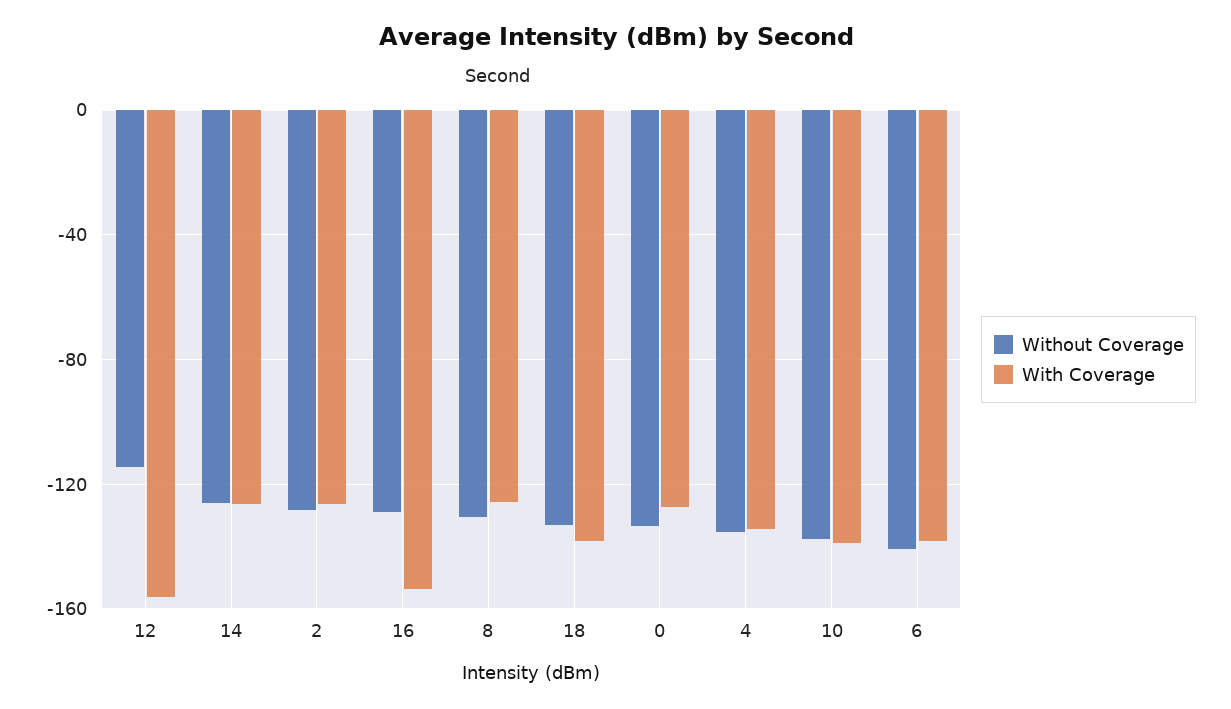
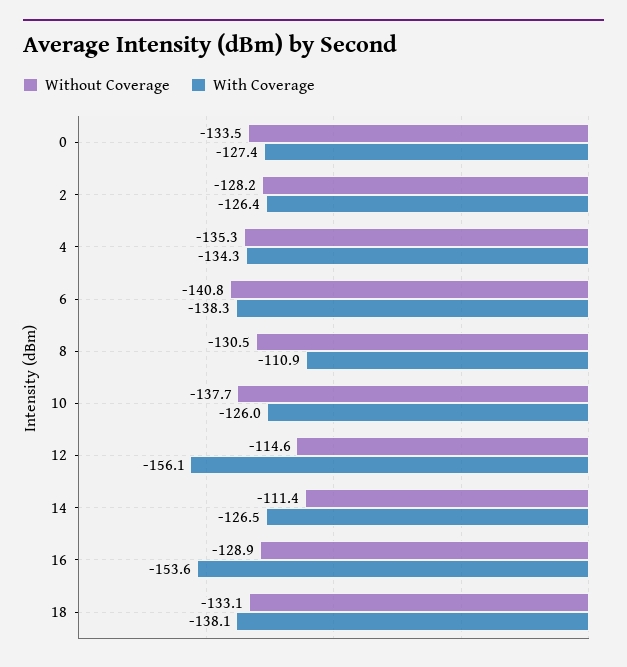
Without Coverage, 14: -125 -> -111.4
With Coverage, 8: -125 -> -110.9
With Coverage, 10: -140 -> -126

